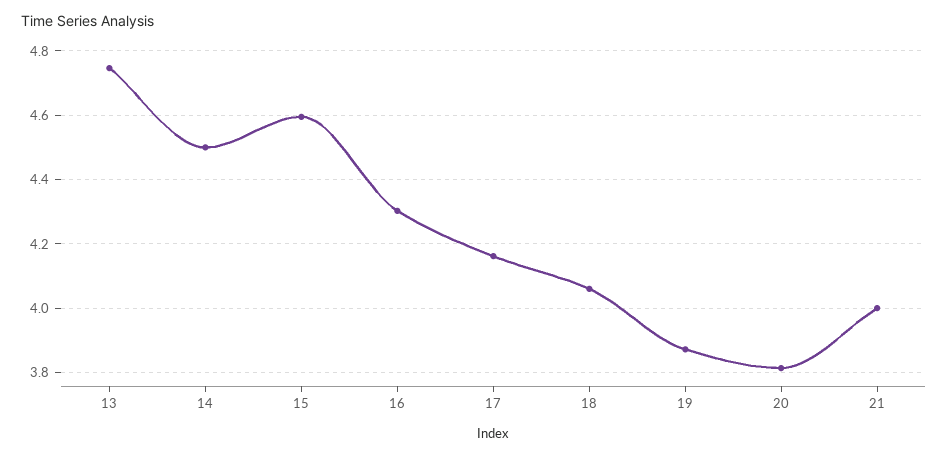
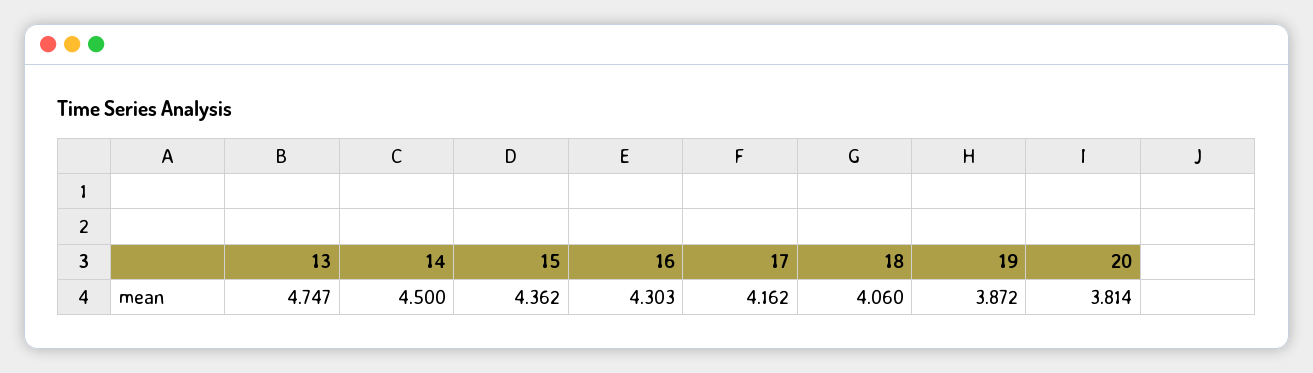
15: 4.6 -> 4.362
21: 4 -> none

